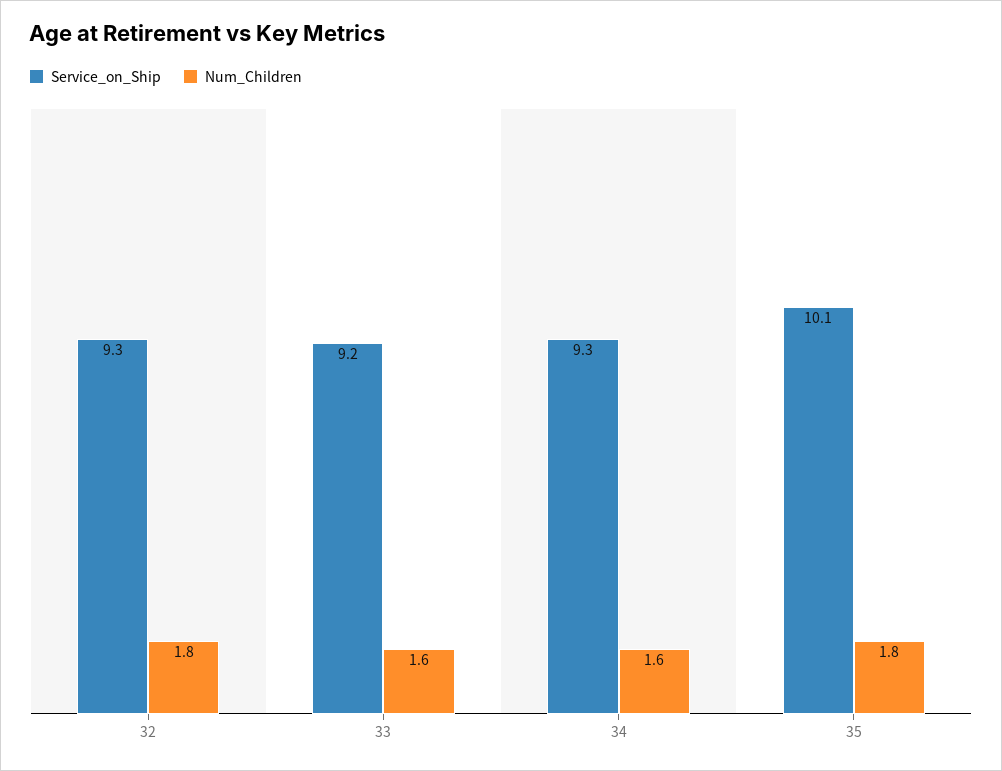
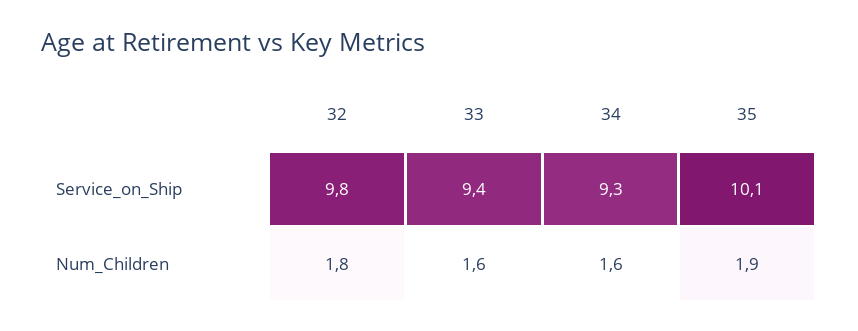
Service_on_Ship, 32: 9.3 -> 9.8
Service_on_Ship, 33: 9.2 -> 9.4
Num_Children, 35: 1.8 -> 1.9

